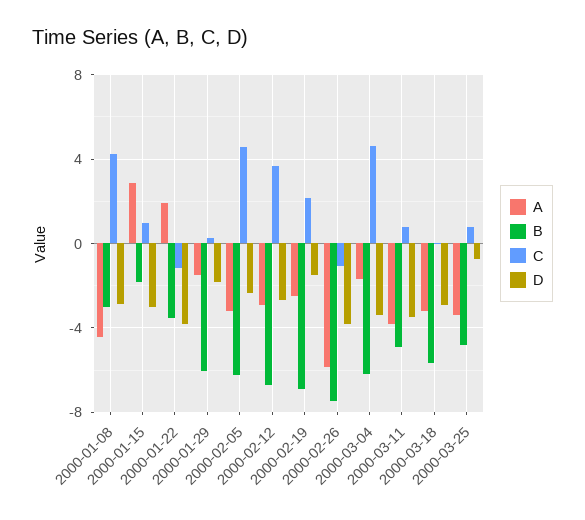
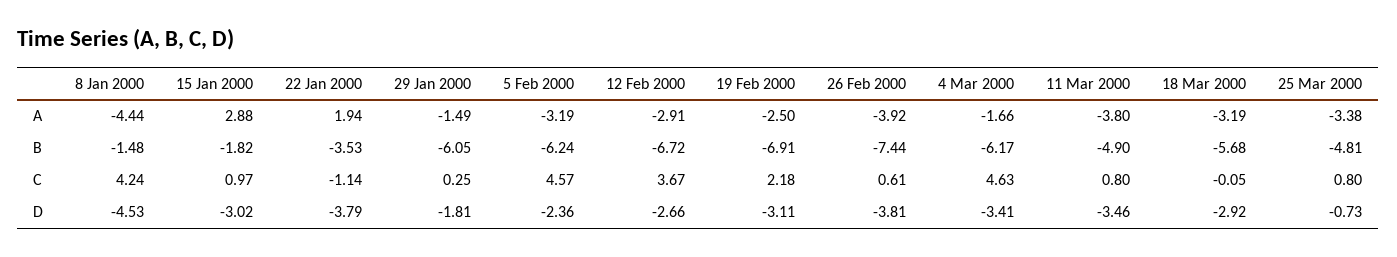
B, 2000-01-08: -3 -> -1.48
D, 2000-01-08: -3 -> -4.53
D, 2000-02-19: -1.5 -> -3.11
A, 2000-02-26: -6 -> -3.92
C, 2000-02-26: -1 -> 0.61

